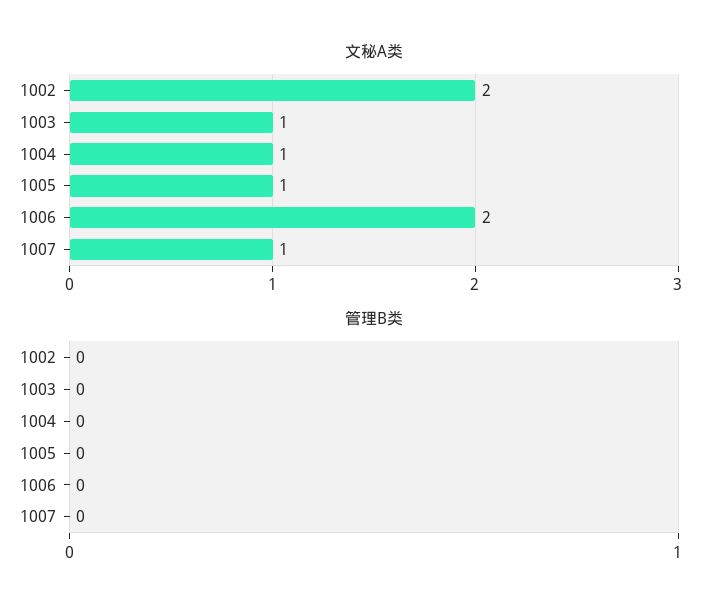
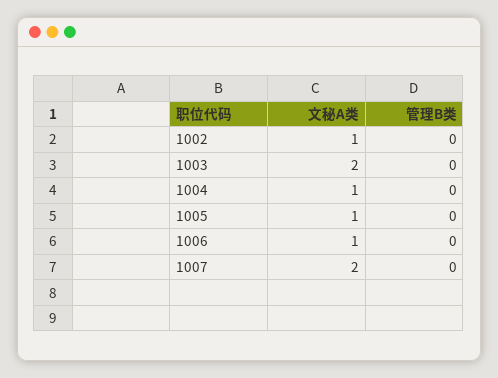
文秘A类, 1002: 2 -> 1
文秘A类, 1003: 1 -> 2
文秘A类, 1006: 2 -> 1
文秘A类, 1007: 1 -> 2

